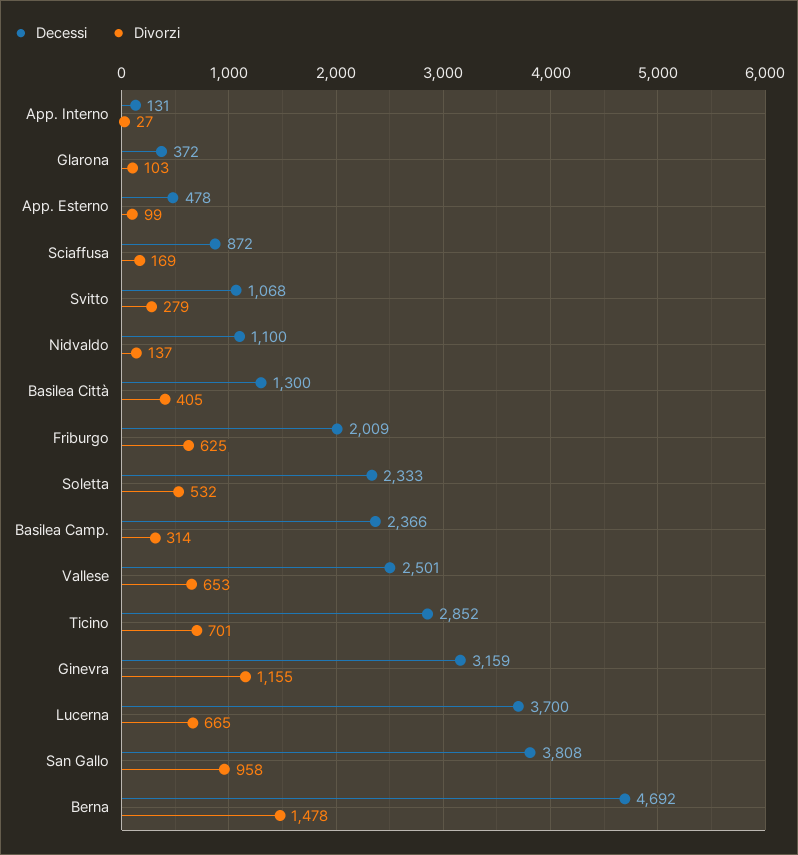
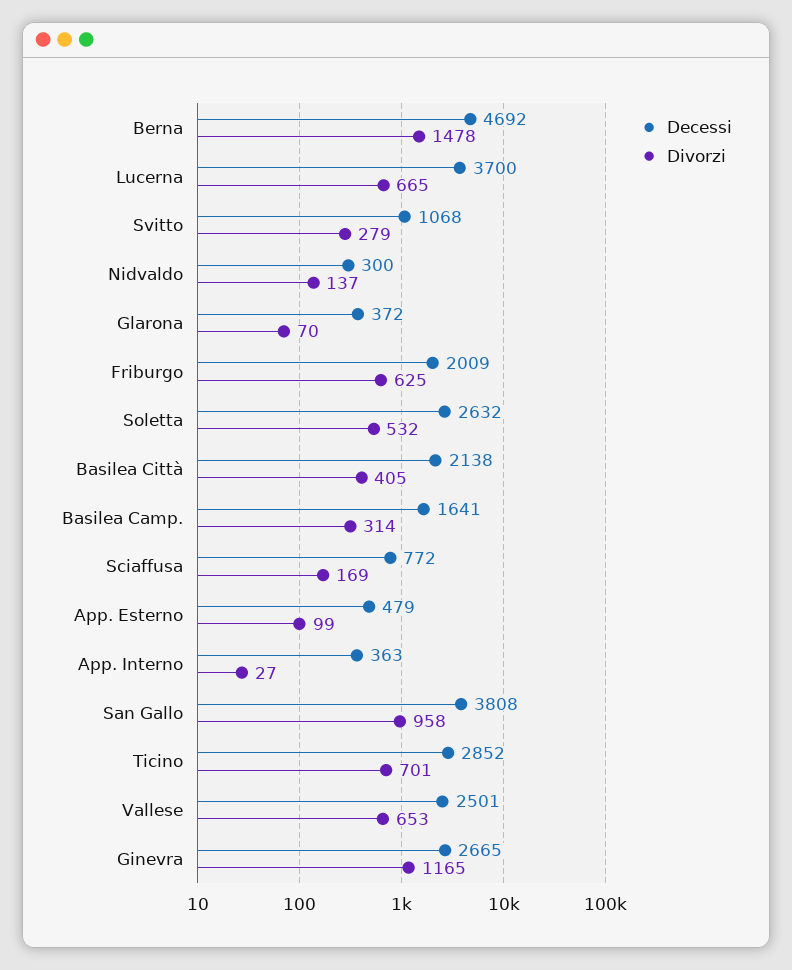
Decessi, App. Interno: 131 -> 363
Divorzi, Glarona: 103 -> 70
Decessi, App. Esterno: 478 -> 479
Decessi, Sciaffusa: 872 -> 772
Decessi, Nidvaldo: 1100 -> 300
Decessi, Basilea Città: 1300 -> 2138
Decessi, Soletta: 2333 -> 2632
Decessi, Basilea Camp.: 2366 -> 1641
Decessi, Ginevra: 3159 -> 2665
Divorzi, Ginevra: 1155 -> 1165

